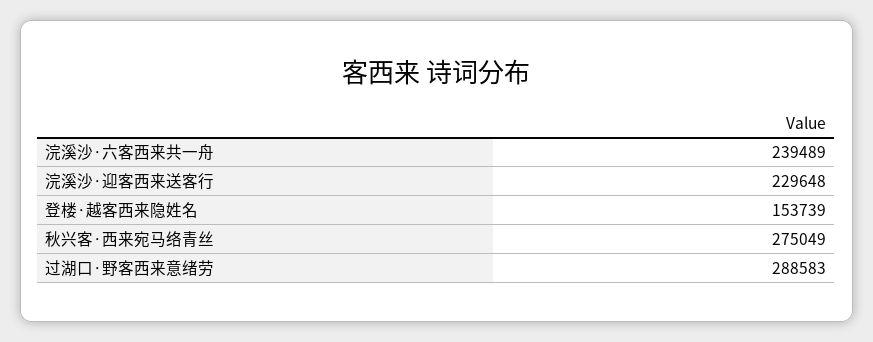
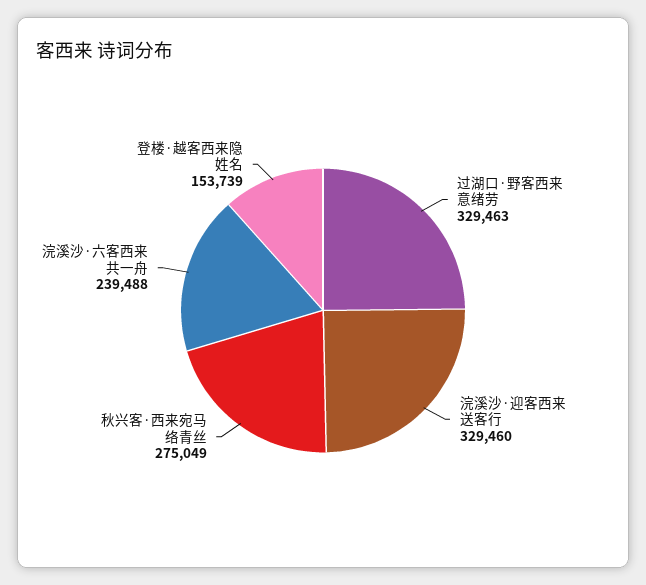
浣溪沙·六客西来共一舟: 239489 -> 239488
浣溪沙·迎客西来送客行: 229648 -> 329460
过湖口·野客西来意绪劳: 288583 -> 329463

